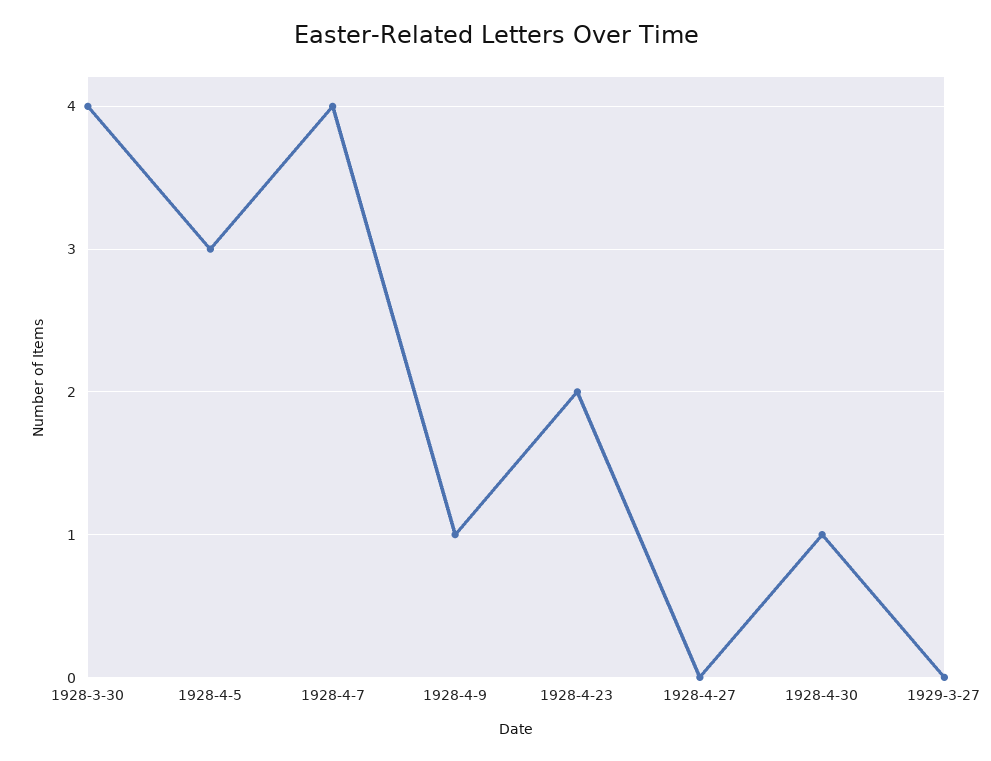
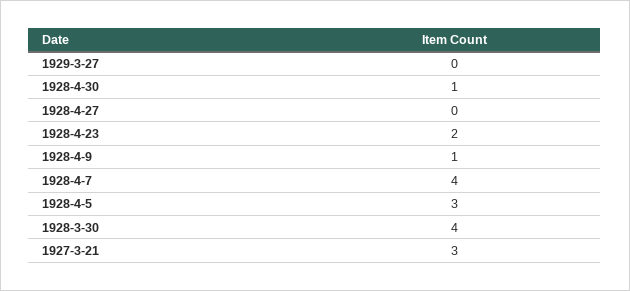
1927-3-21: none -> 3

